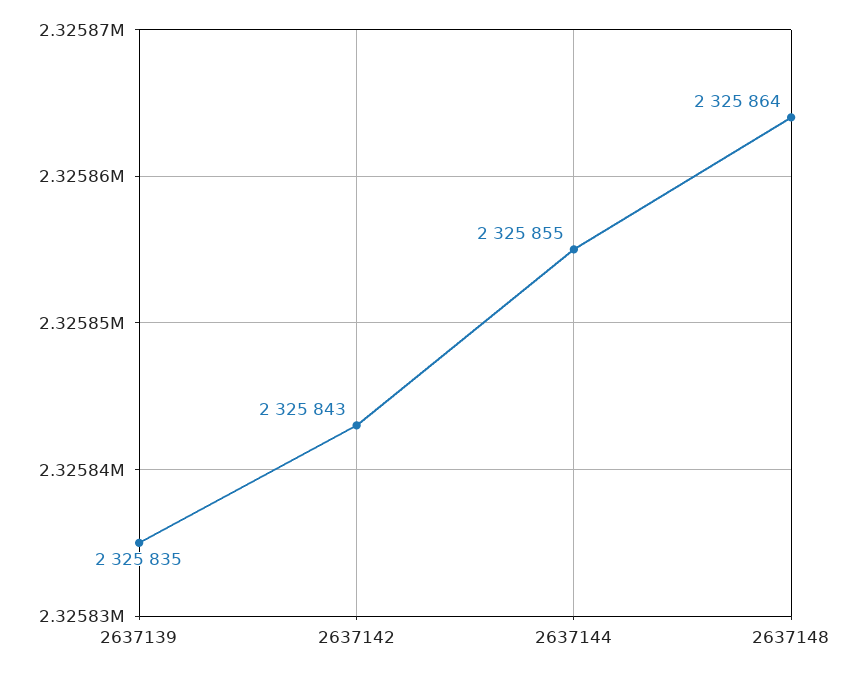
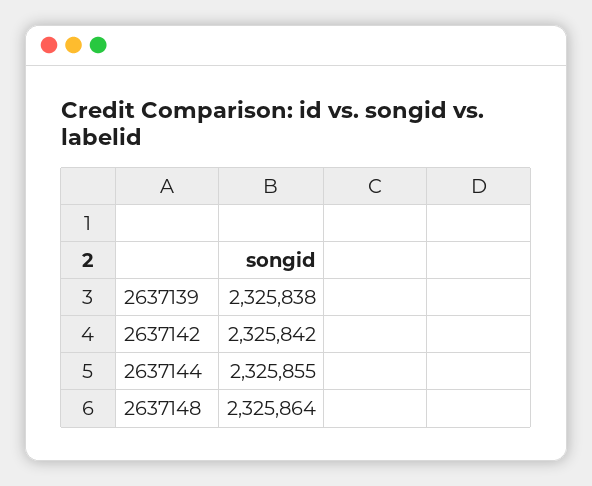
2637139: 2325835 -> 2325838
2637142: 2325843 -> 2325842

